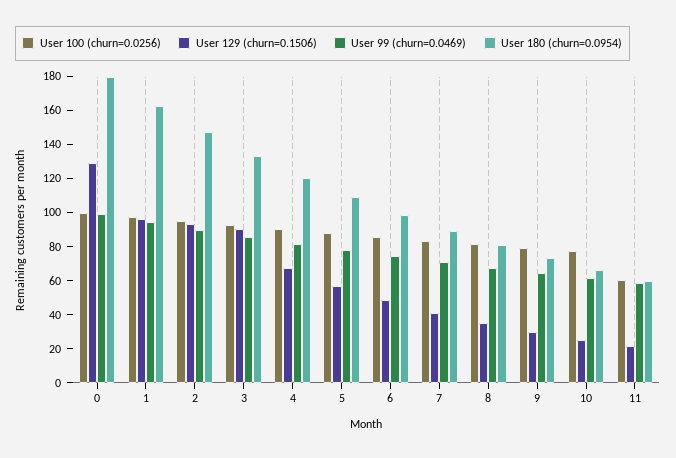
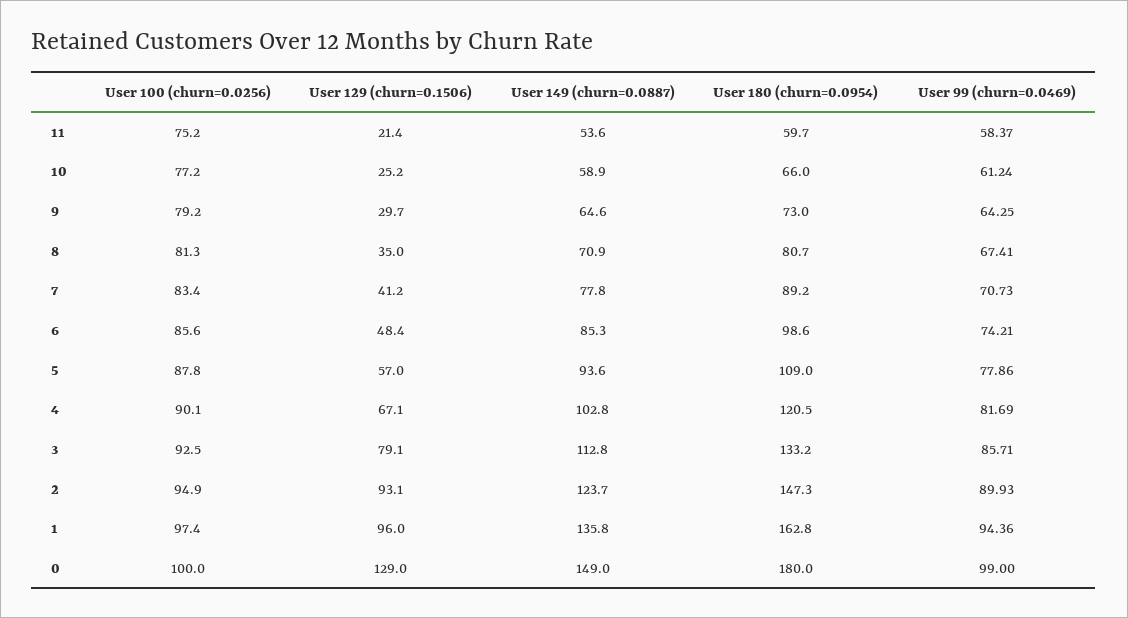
User 129 (churn=0.1506), 3: 90 -> 79.1
User 100 (churn=0.0256), 11: 60 -> 75.2
User 149 (churn=0.0887), 11: none -> 53.6
User 149 (churn=0.0887), 10: none -> 58.9
User 149 (churn=0.0887), 9: none -> 64.6
User 149 (churn=0.0887), 8: none -> 70.9
User 149 (churn=0.0887), 7: none -> 77.8
User 149 (churn=0.0887), 6: none -> 85.3
User 149 (churn=0.0887), 5: none -> 93.6
User 149 (churn=0.0887), 4: none -> 102.8
User 149 (churn=0.0887), 3: none -> 112.8
User 149 (churn=0.0887), 2: none -> 123.7
User 149 (churn=0.0887), 1: none -> 135.8
User 149 (churn=0.0887), 0: none -> 149

